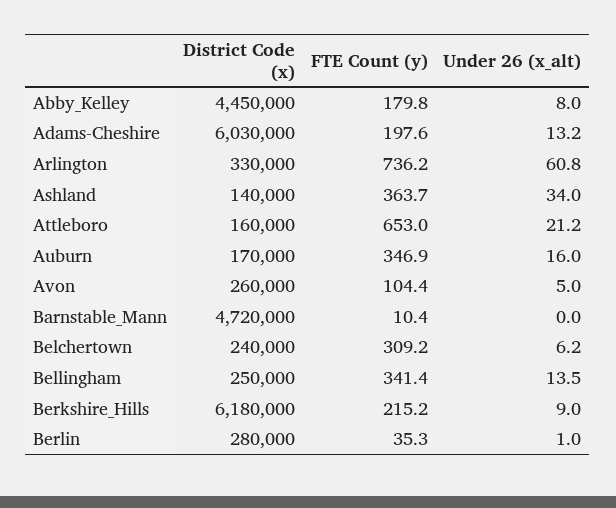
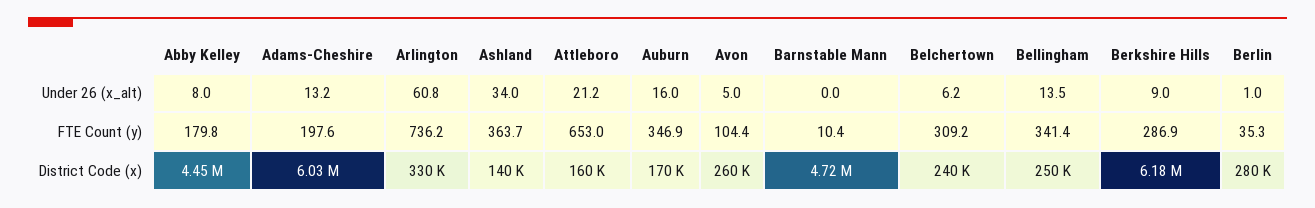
FTE Count (y), Berkshire_Hills: 215.2 -> 286.9

